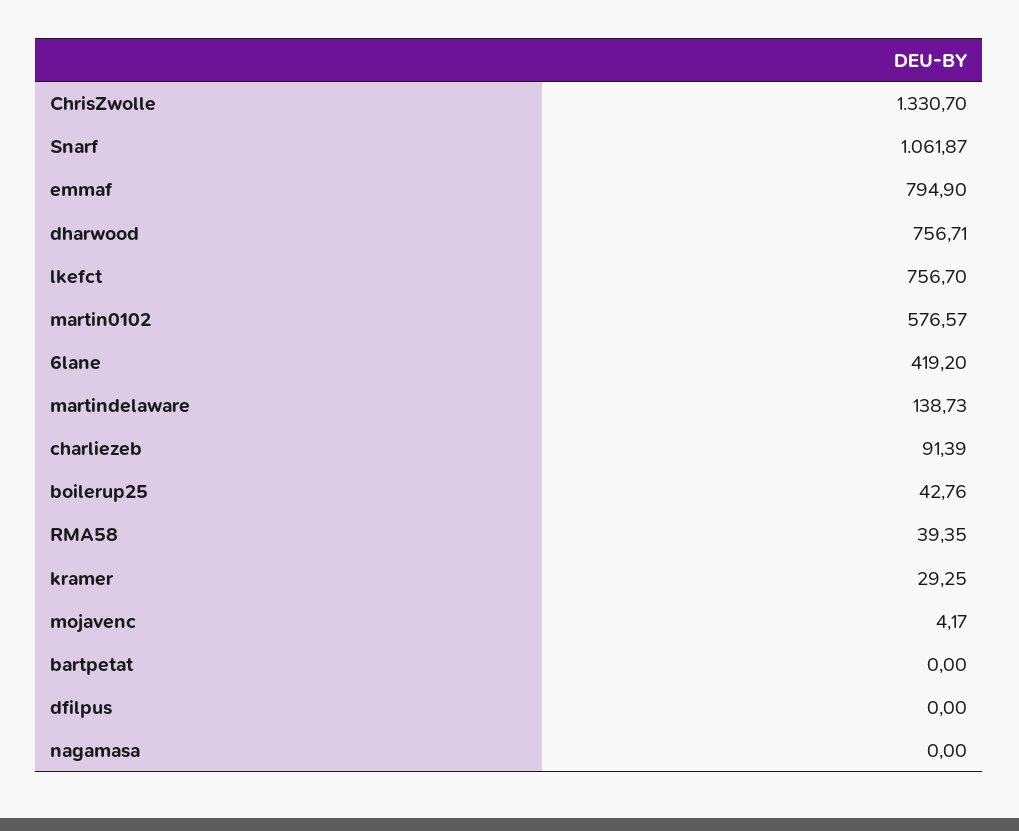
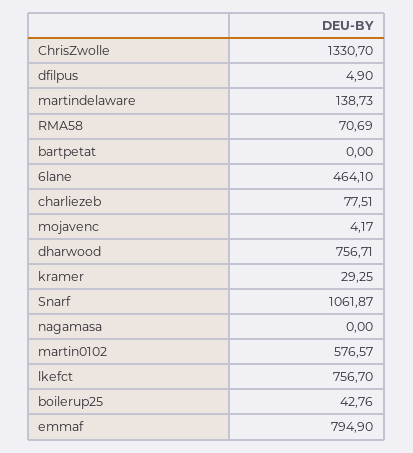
6lane: 419.2 -> 464.1
charliezeb: 91.39 -> 77.51
RMA58: 39.35 -> 70.69
dfilpus: 0 -> 4.9

